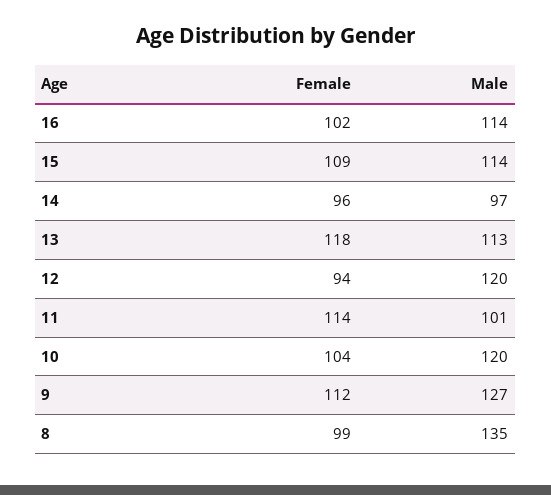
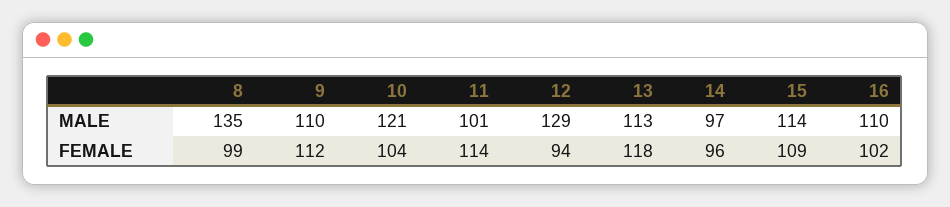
Male, 16: 114 -> 110
Male, 12: 120 -> 129
Male, 10: 120 -> 121
Male, 9: 127 -> 110

